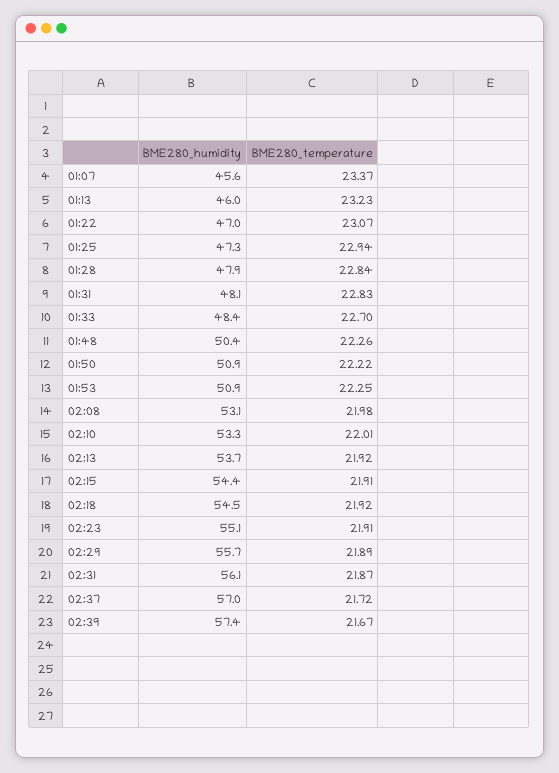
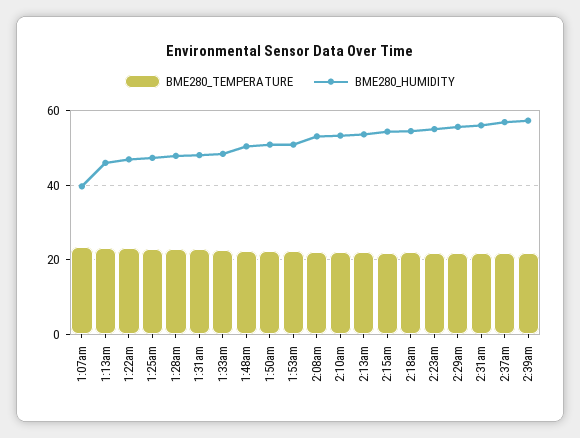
BME280_humidity, 01:07: 45.6 -> 40

